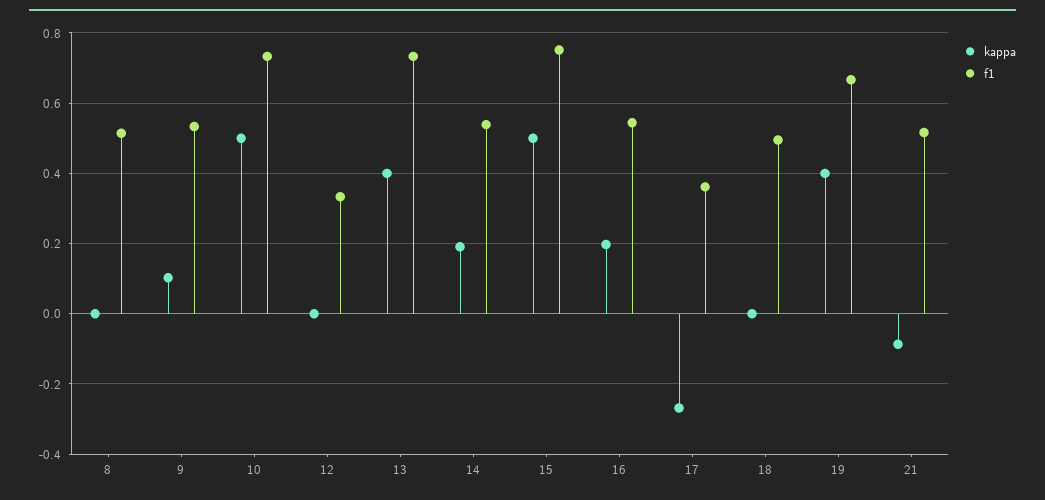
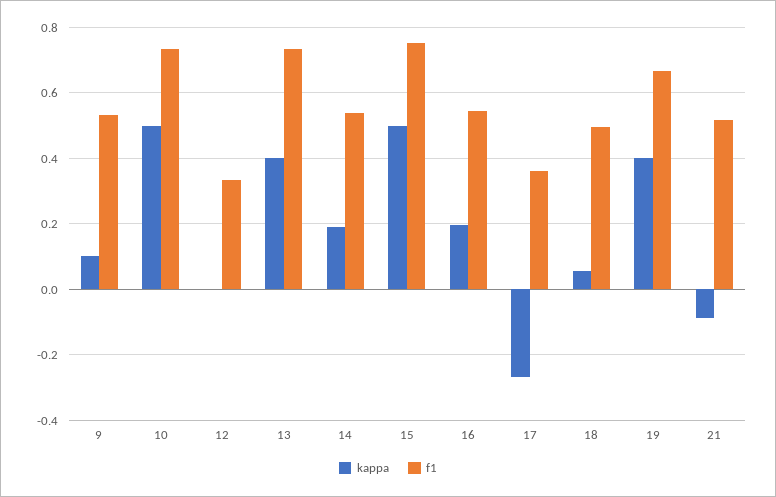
kappa, 8: 0 -> none
f1, 8: 0.52 -> none
kappa, 18: 0 -> 0.06

